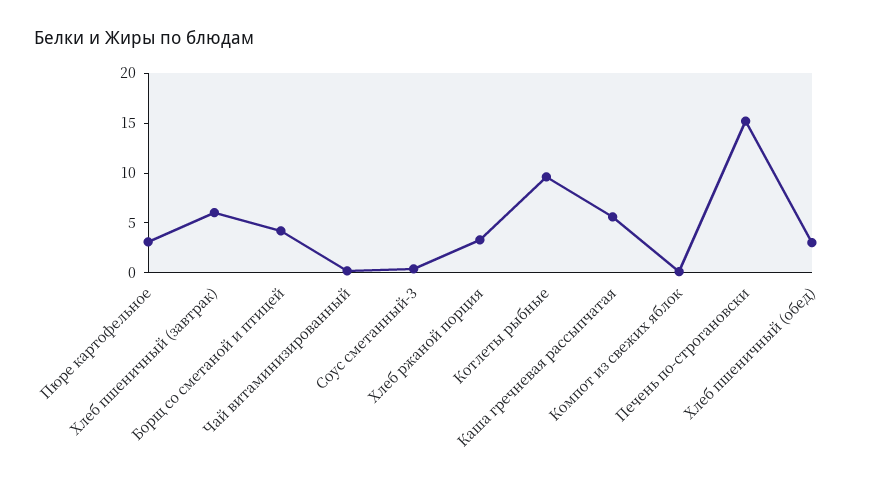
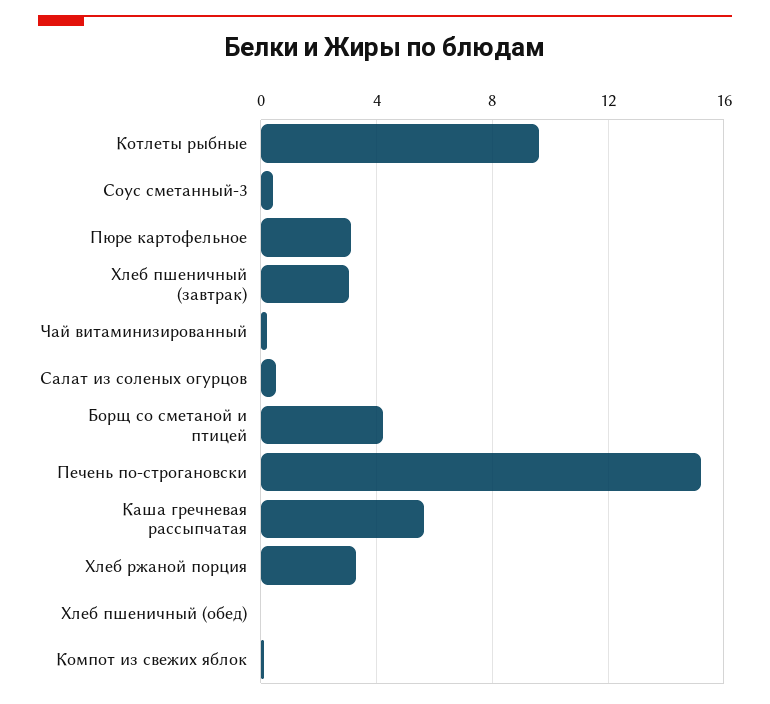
Хлеб пшеничный (завтрак): 6 -> 3
Хлеб пшеничный (обед): 3 -> 0
Салат из соленых огурцов: none -> 0.5

